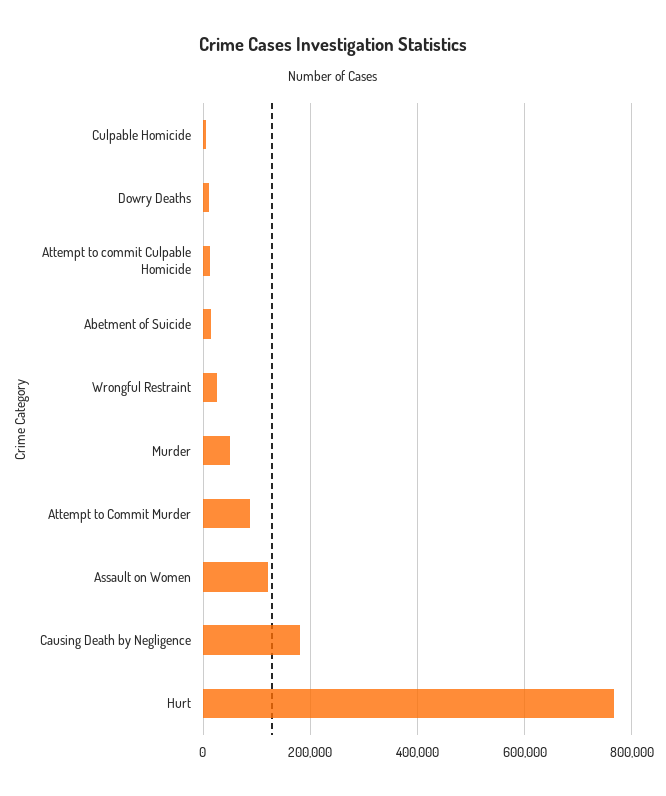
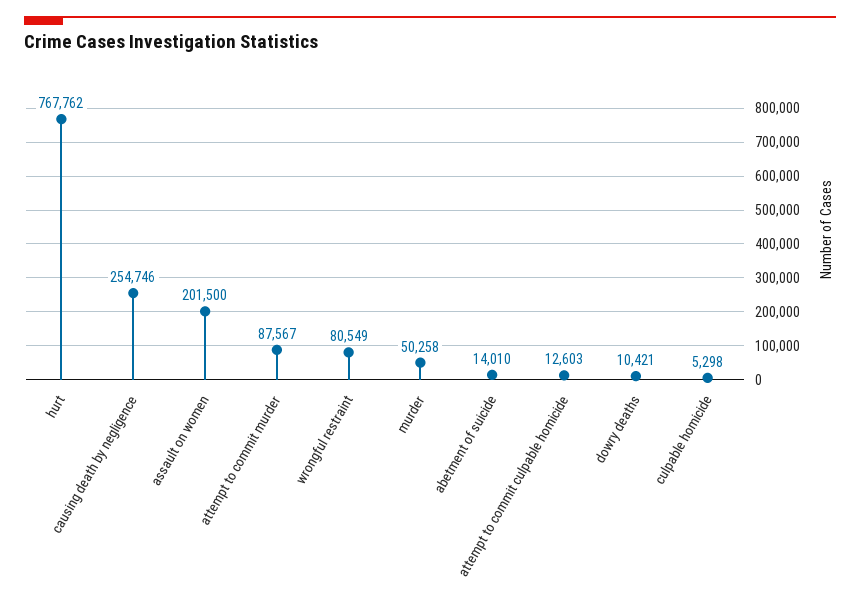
Wrongful Restraint: 20000 -> 80549
Assault on Women: 120000 -> 201500
Causing Death by Negligence: 180000 -> 254746

